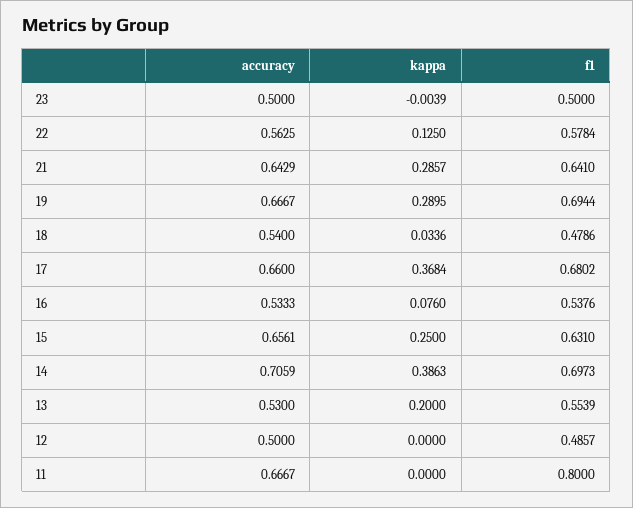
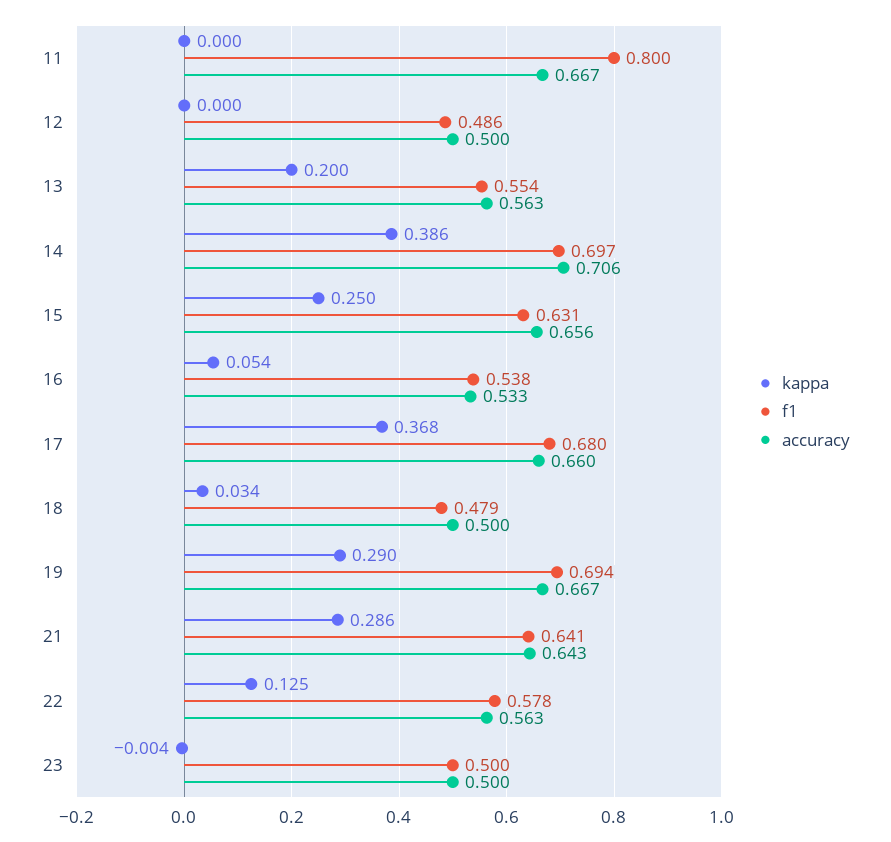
accuracy, 18: 0.54 -> 0.5
kappa, 16: 0.076 -> 0.054
accuracy, 13: 0.53 -> 0.563

